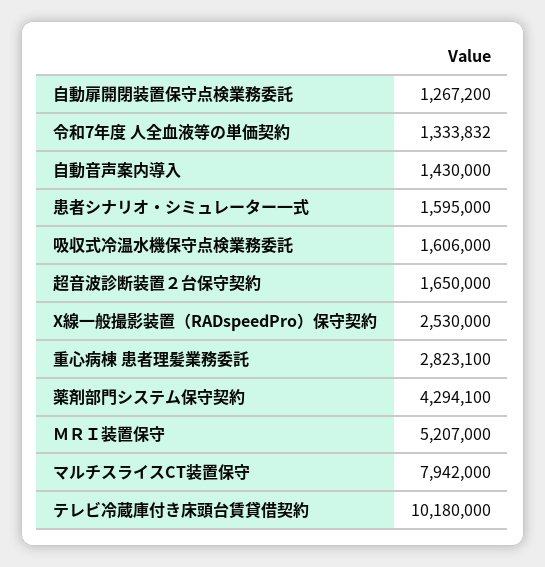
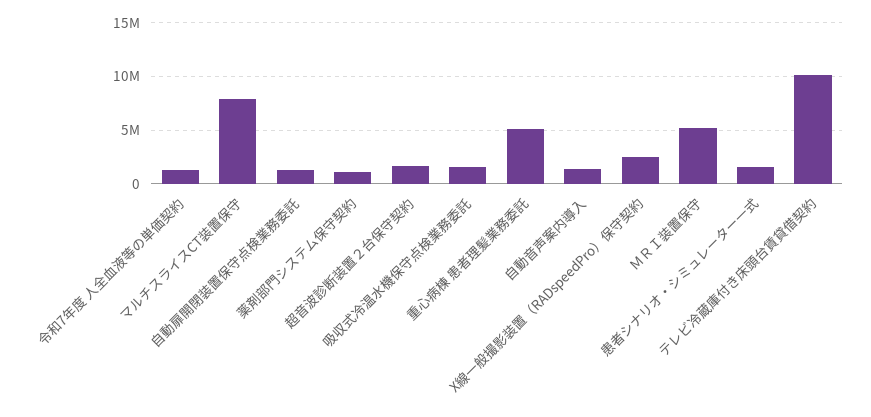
重心病棟 患者理髪業務委託: 2823100 -> 5000000
薬剤部門システム保守契約: 4294100 -> 1000000

